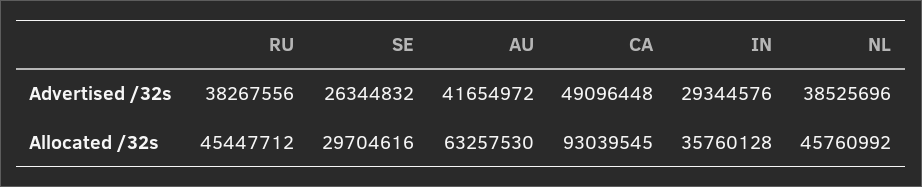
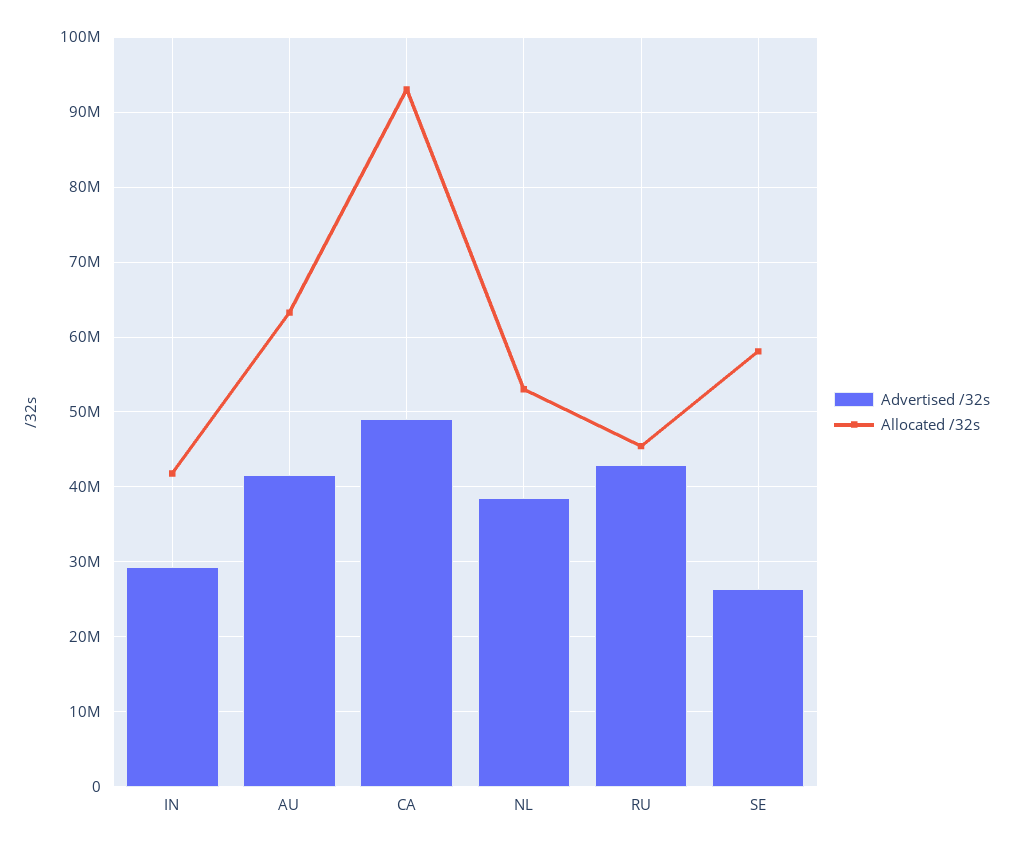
Advertised /32s, RU: 38267556 -> 43000000
Allocated /32s, SE: 29704616 -> 58000000
Allocated /32s, IN: 35760128 -> 42000000
Allocated /32s, NL: 45760992 -> 53000000

